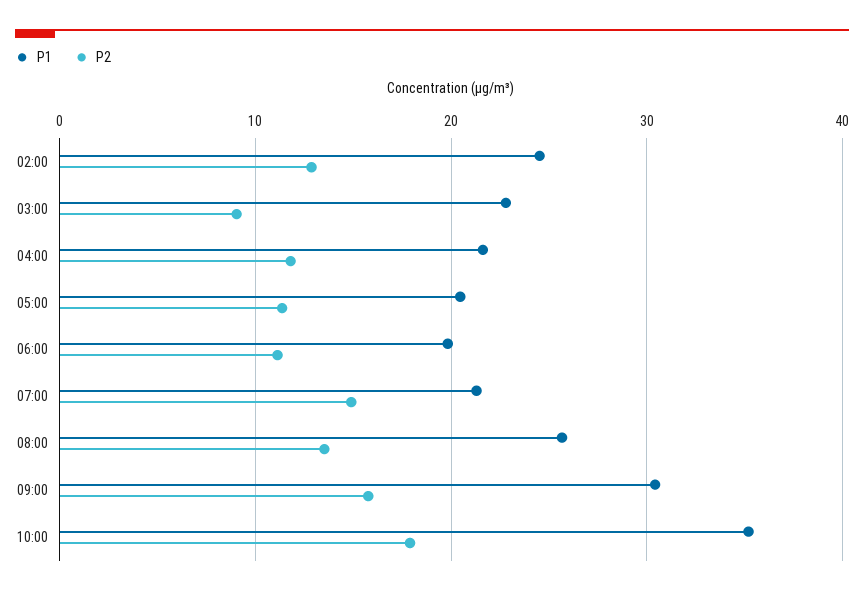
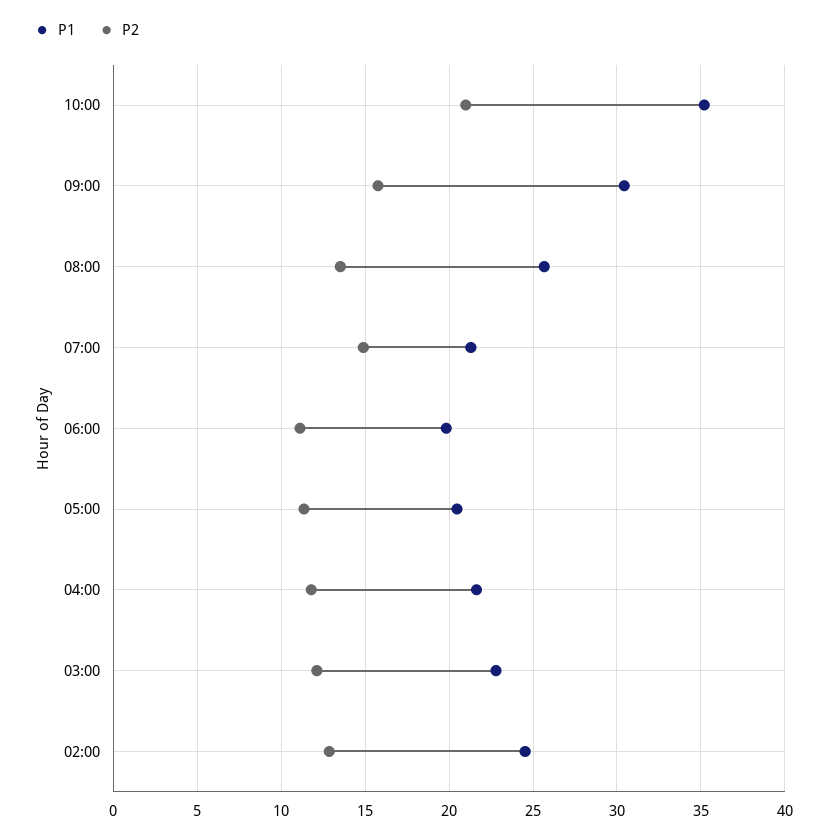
P2, 03:00: 9 -> 12
P2, 10:00: 18 -> 21

